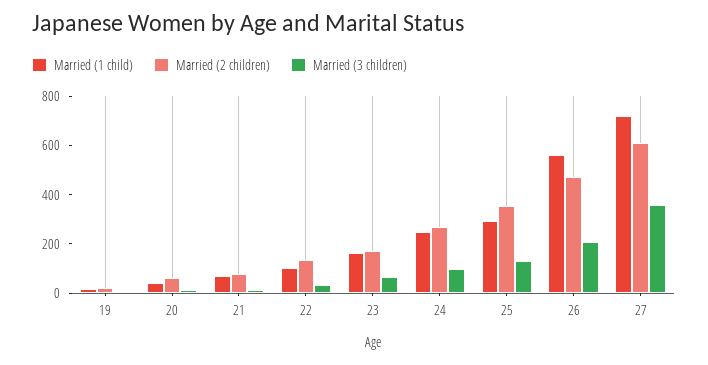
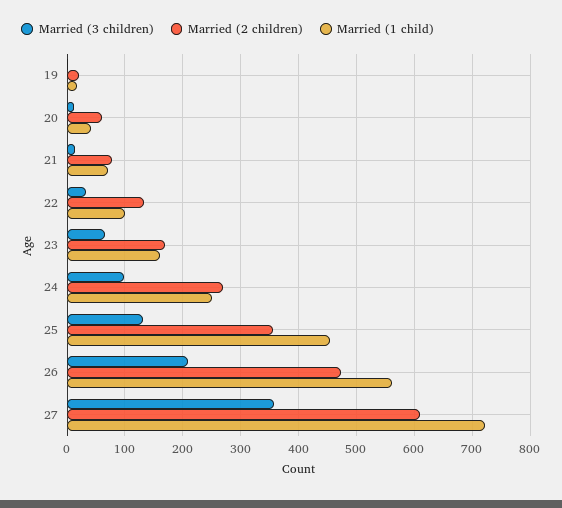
Married (1 child), 25: 300 -> 460

